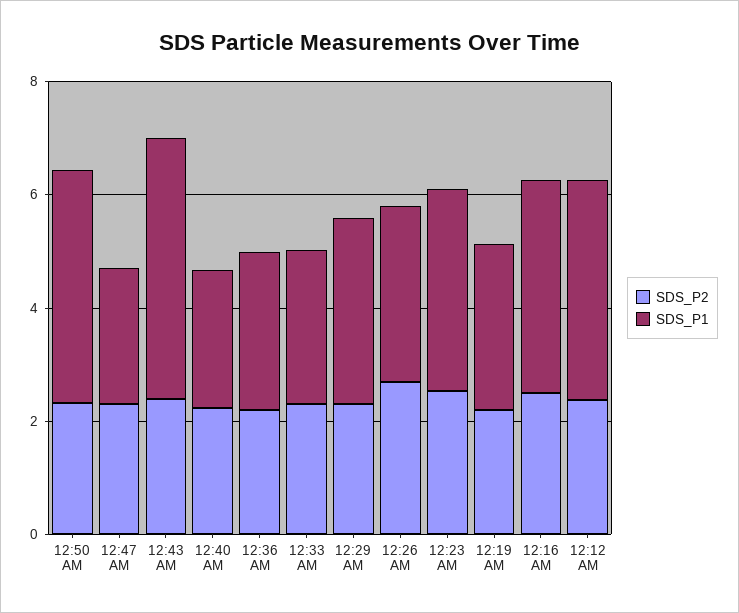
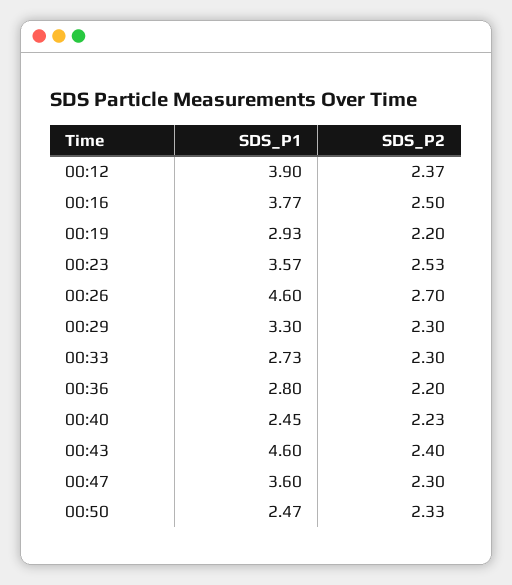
SDS_P1, 12:50 AM: 4 -> 2.47
SDS_P1, 12:47 AM: 2.5 -> 3.6
SDS_P1, 12:26 AM: 3 -> 4.6

